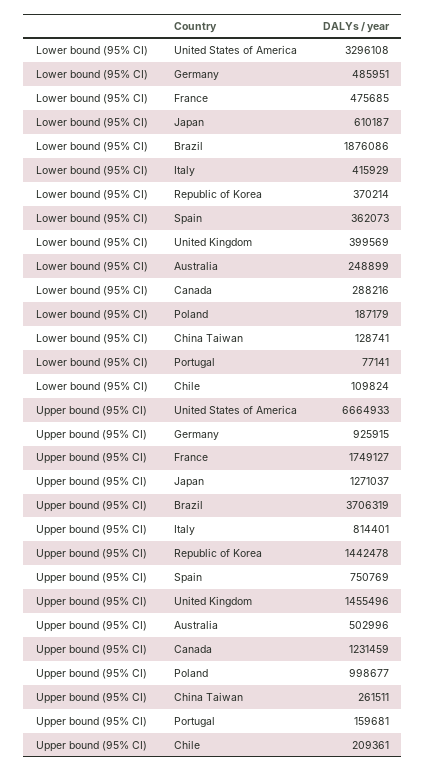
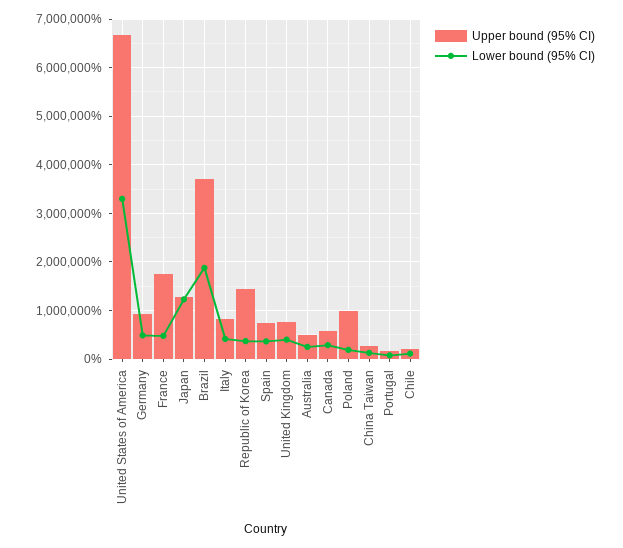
Lower bound (95% CI), Japan: 610187 -> 1200000
Upper bound (95% CI), United Kingdom: 1455496 -> 800000
Upper bound (95% CI), Canada: 1231459 -> 600000

